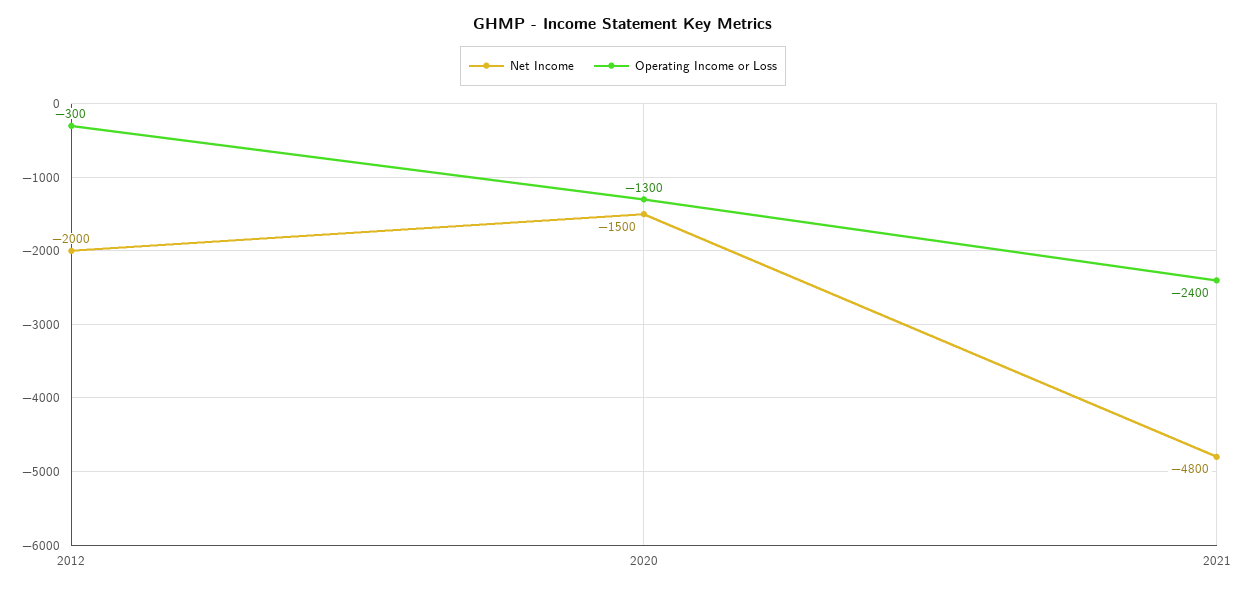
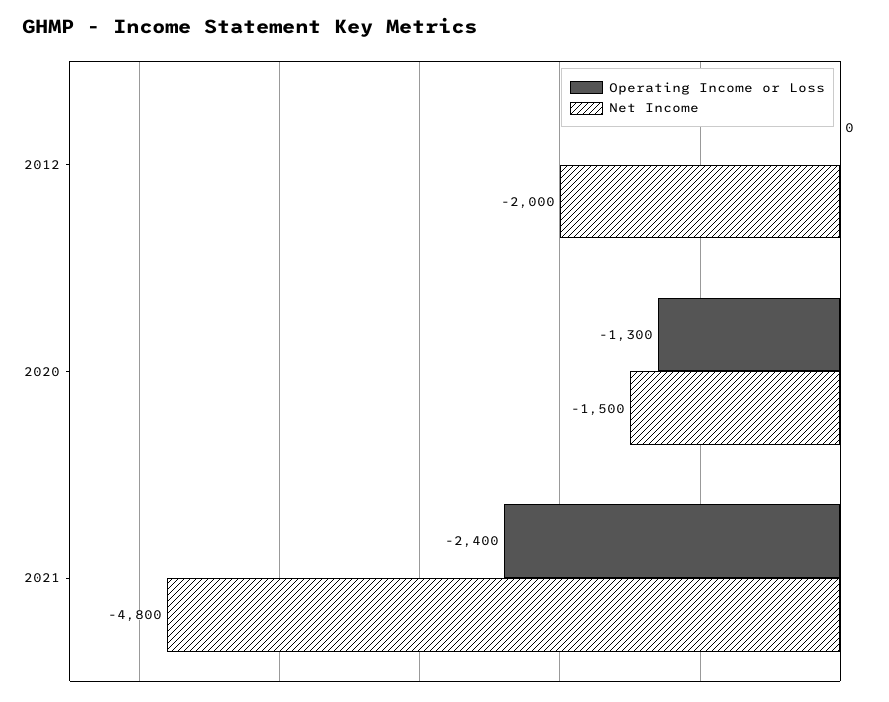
Operating Income or Loss, 2012: -300 -> 0

